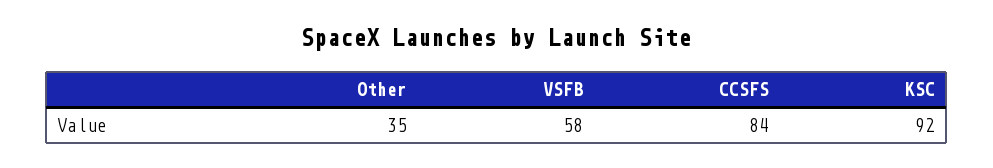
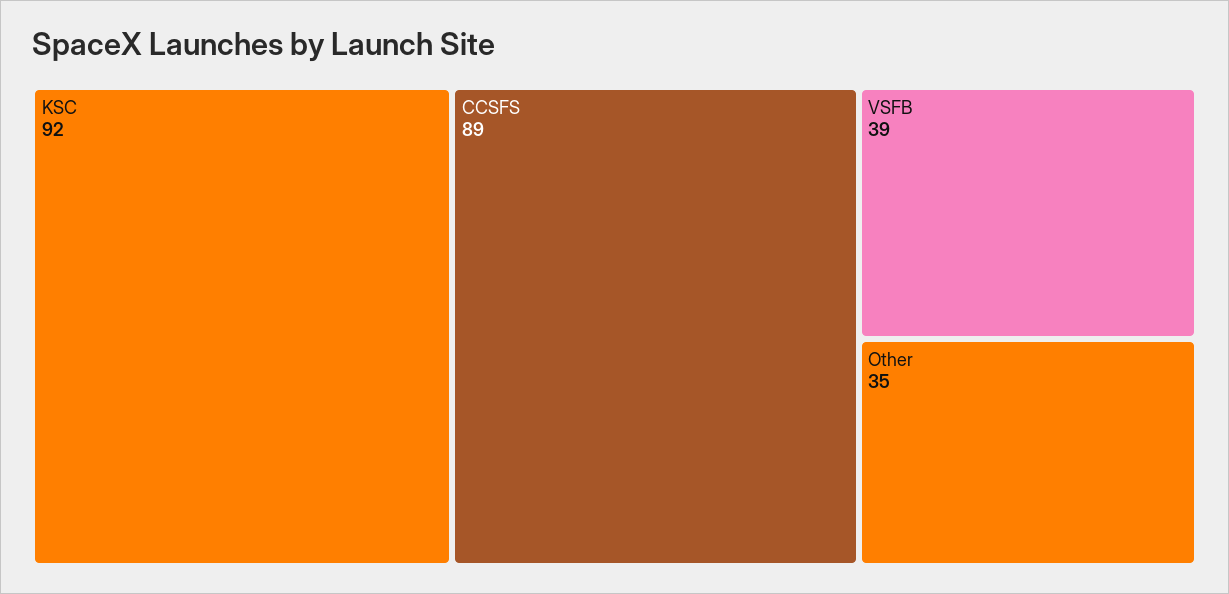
VSFB: 58 -> 39
CCSFS: 84 -> 89

